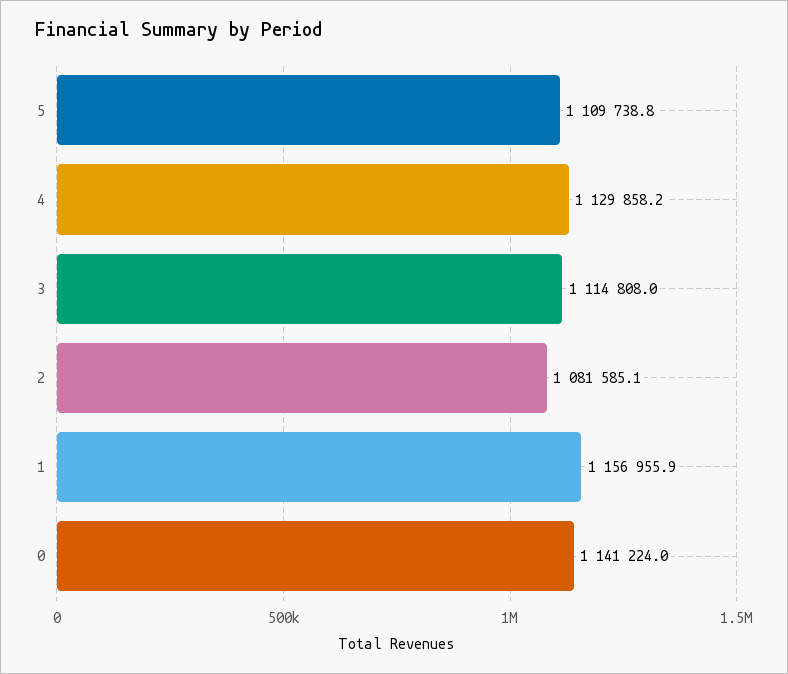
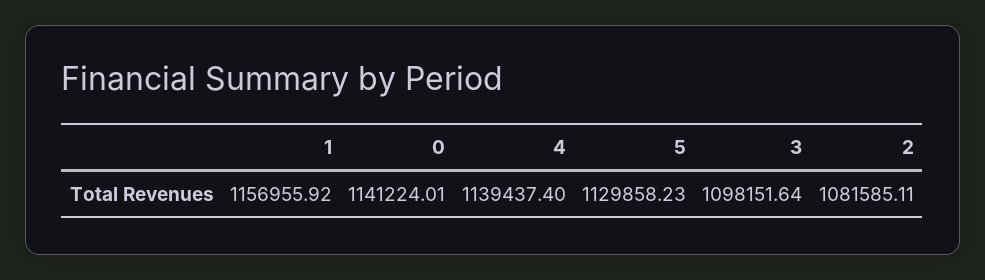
5: 1109738.8 -> 1129858.23
4: 1129858.2 -> 1139437.4
3: 1114808 -> 1098151.64

